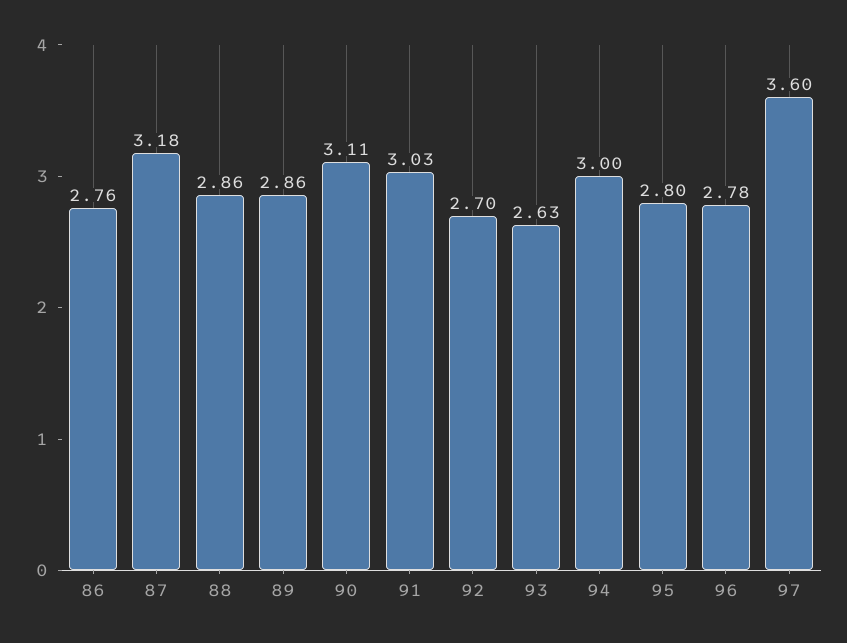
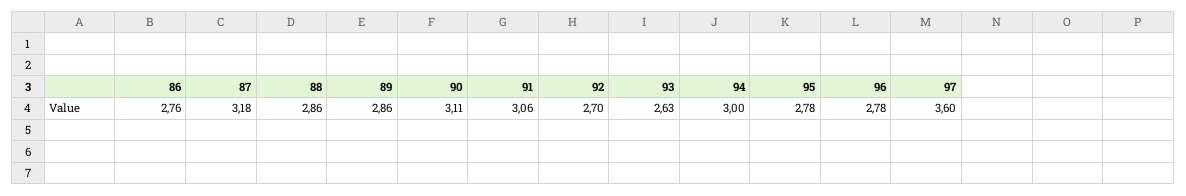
91: 3.03 -> 3.06
95: 2.8 -> 2.78

